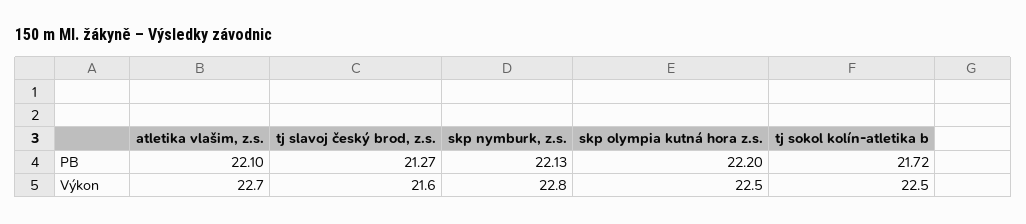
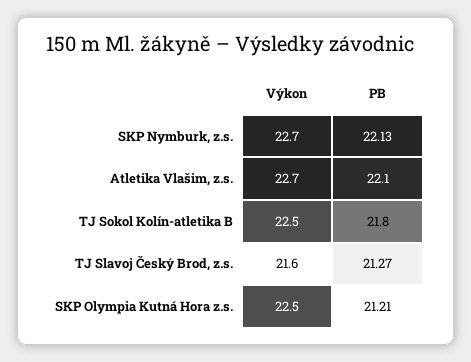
skp olympia kutná hora z.s., PB: 22.2 -> 21.21
tj sokol kolín-atletika b, PB: 21.72 -> 21.8
skp nymburk, z.s., Výkon: 22.8 -> 22.7

